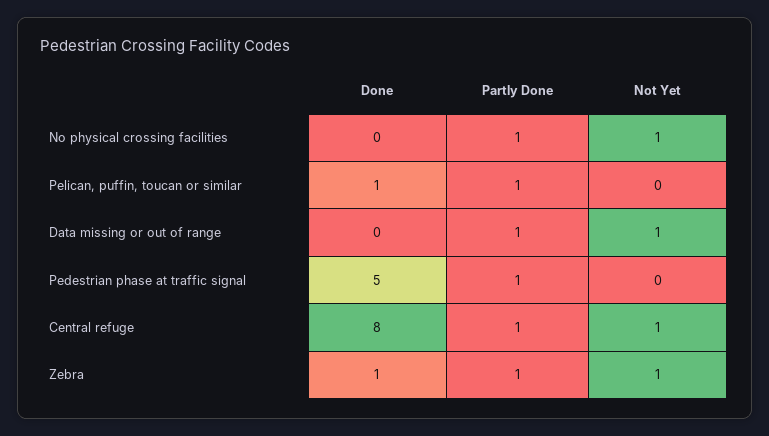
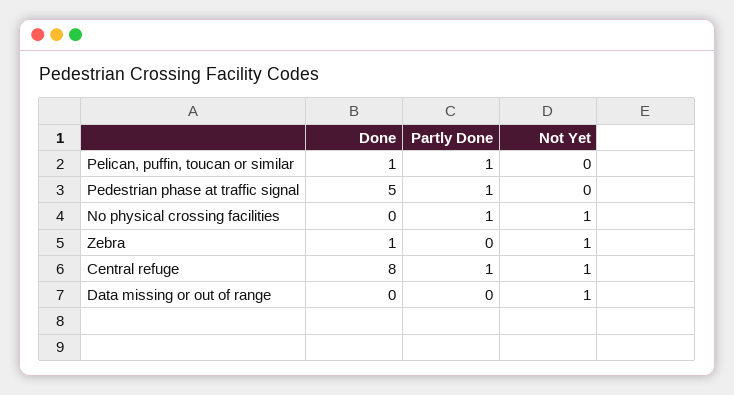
Partly Done, Data missing or out of range: 1 -> 0
Partly Done, Zebra: 1 -> 0

